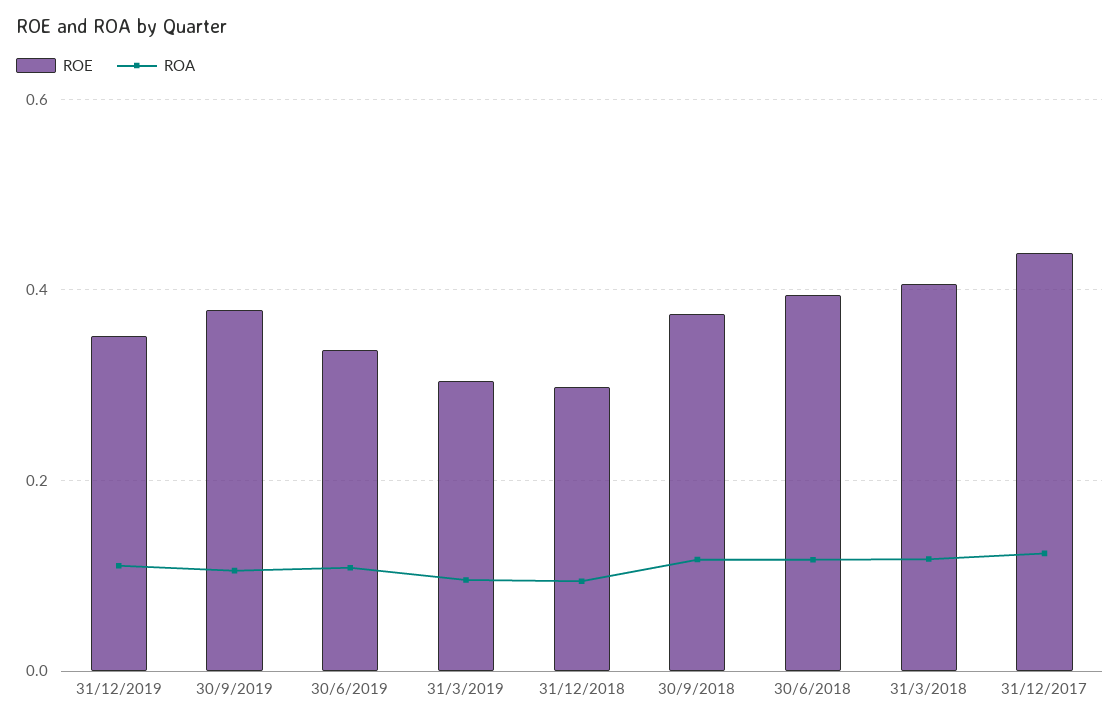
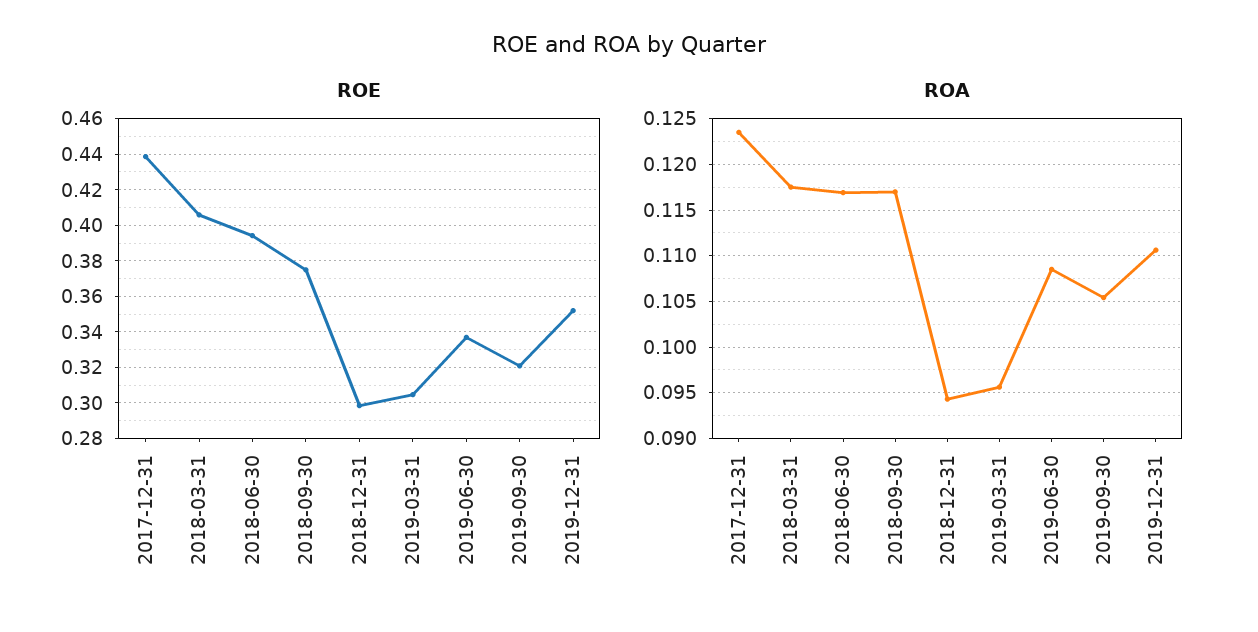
ROE, 30/9/2019: 0.38 -> 0.32

